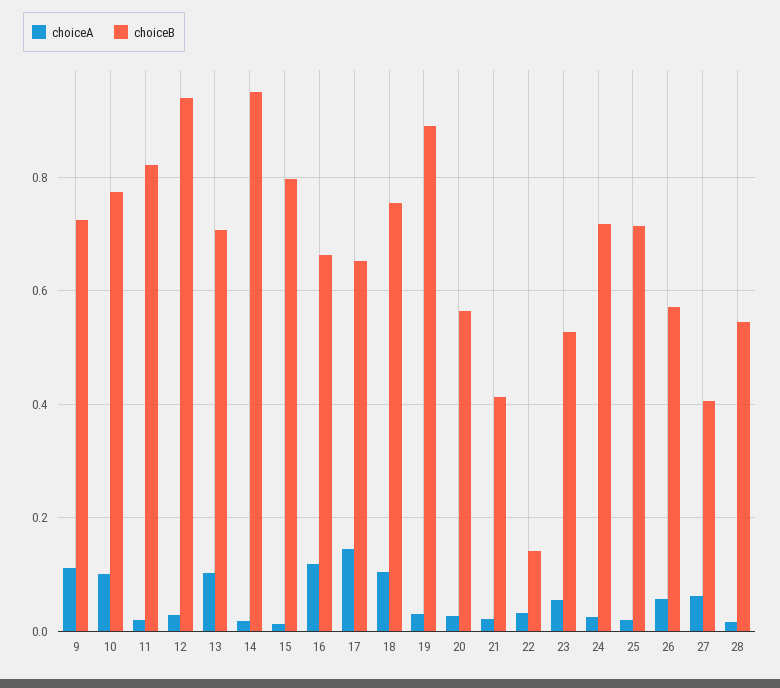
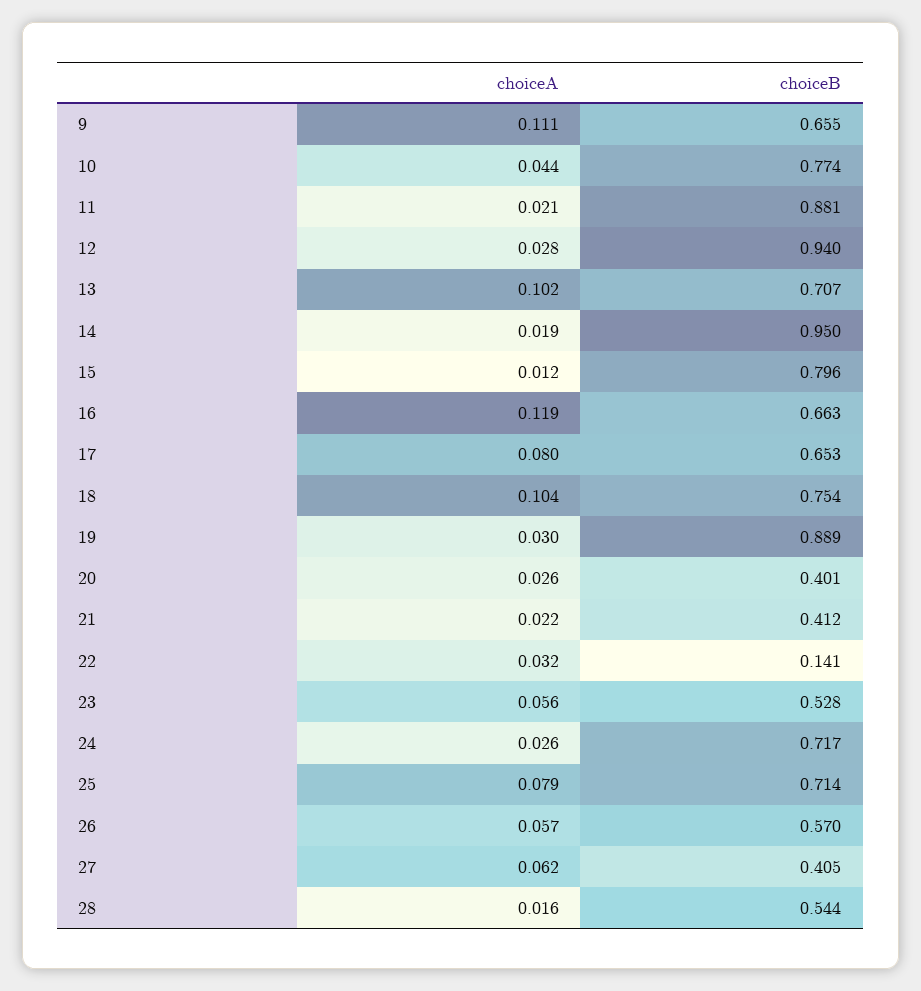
choiceB, 9: 0.72 -> 0.655
choiceA, 10: 0.1 -> 0.044
choiceB, 11: 0.82 -> 0.881
choiceA, 17: 0.14 -> 0.08
choiceB, 20: 0.56 -> 0.401
choiceA, 25: 0.02 -> 0.079

